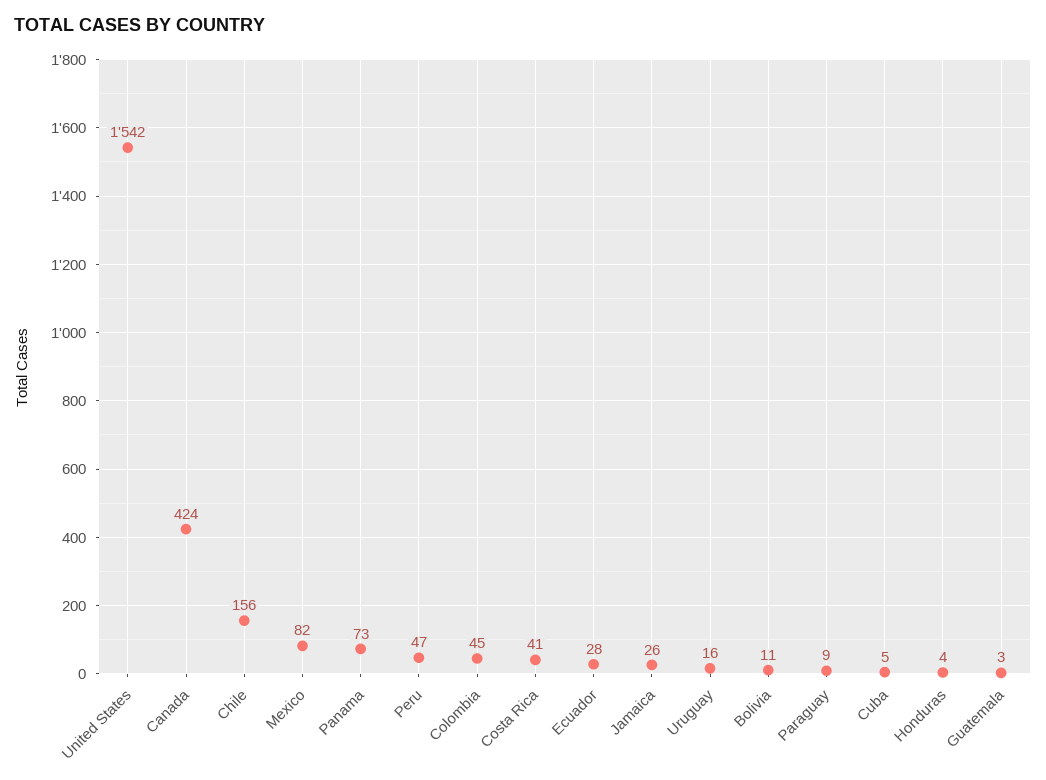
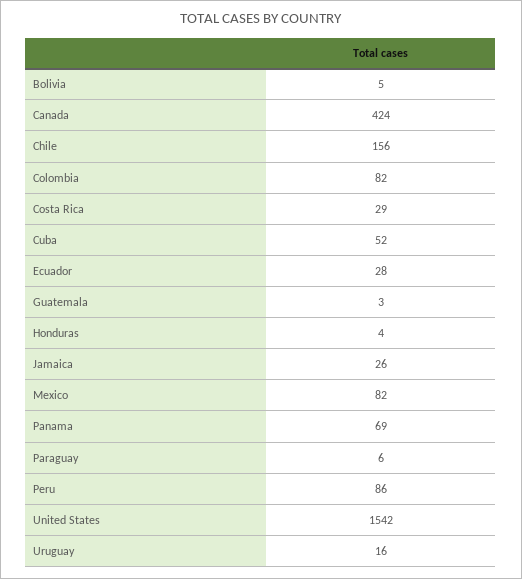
Panama: 73 -> 69
Peru: 47 -> 86
Colombia: 45 -> 82
Costa Rica: 41 -> 29
Bolivia: 11 -> 5
Paraguay: 9 -> 6
Cuba: 5 -> 52

